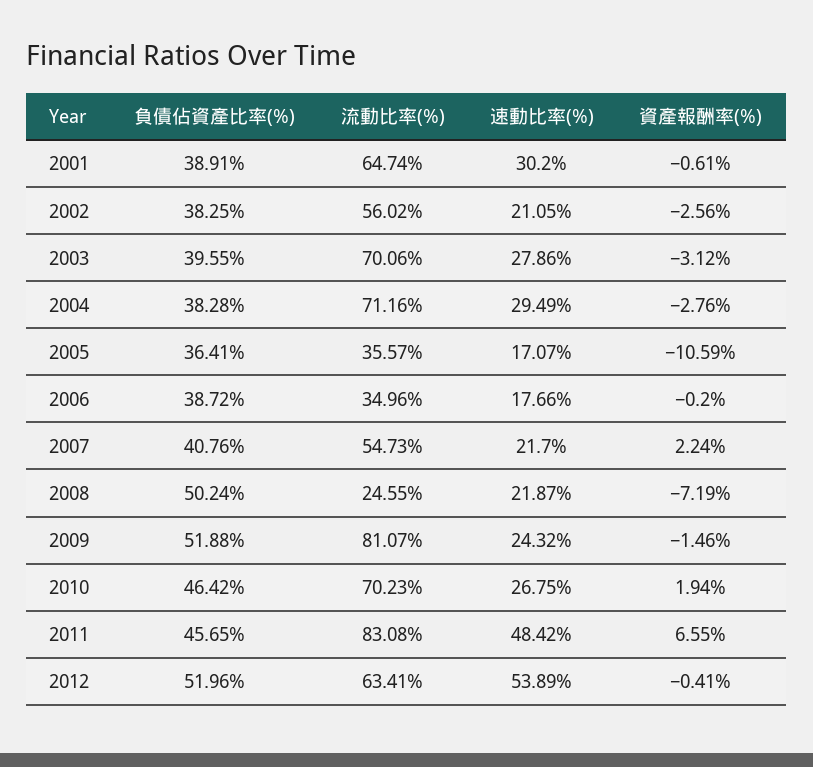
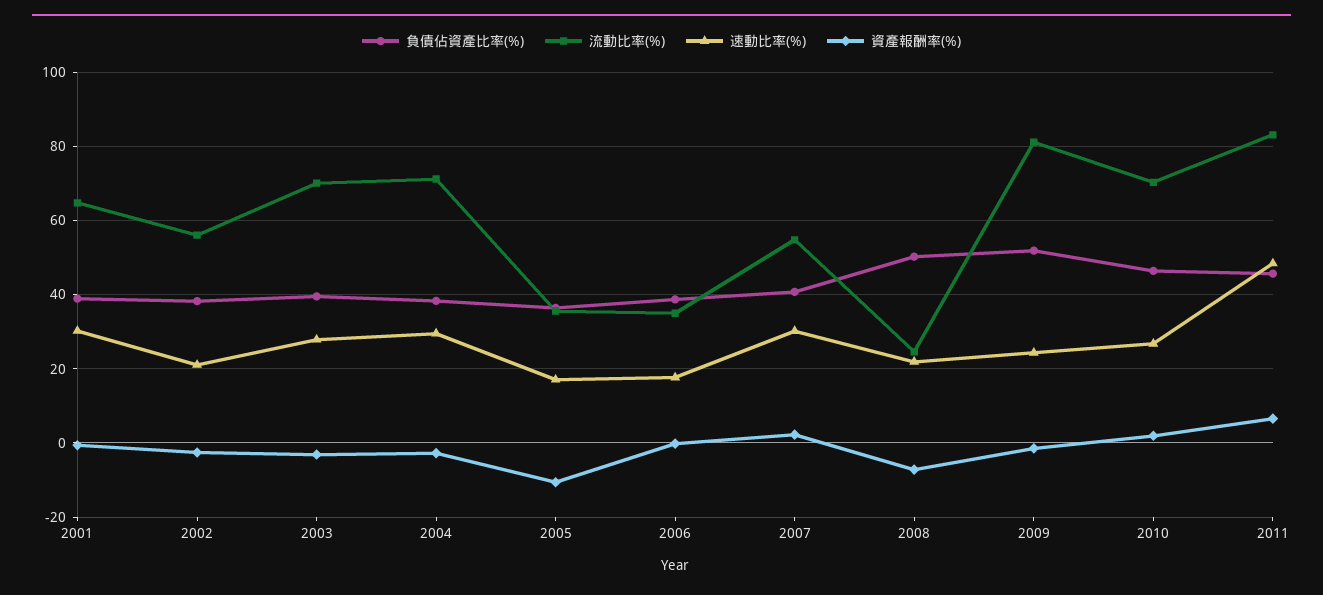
速動比率(%), 2007: 21.7 -> 30
負債佔資產比率(%), 2012: 51.96 -> none
流動比率(%), 2012: 63.41 -> none
速動比率(%), 2012: 53.89 -> none
資產報酬率(%), 2012: -0.41 -> none

